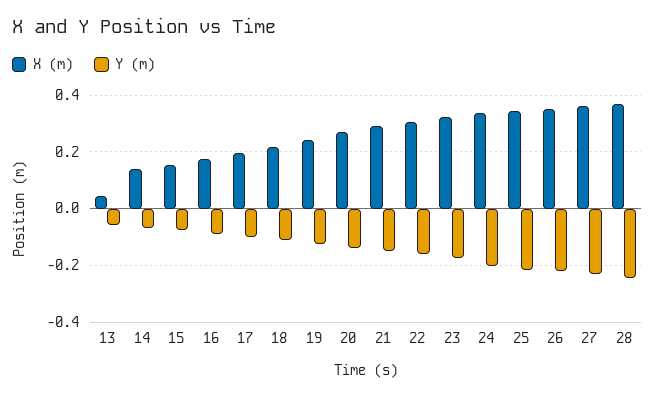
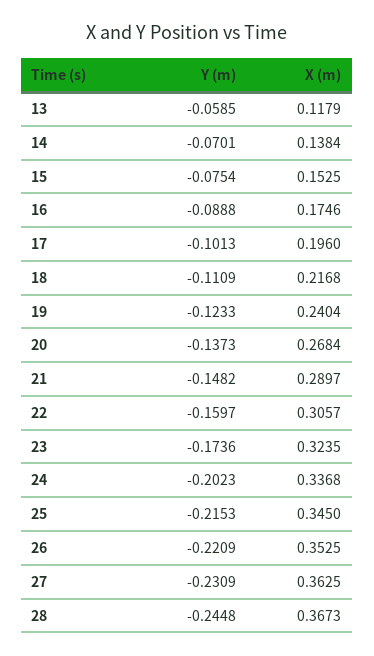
X (m), 13: 0.05 -> 0.1179

